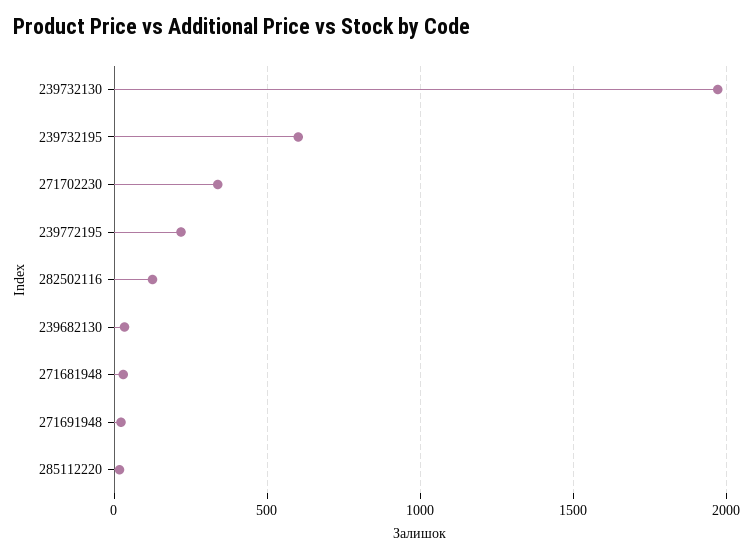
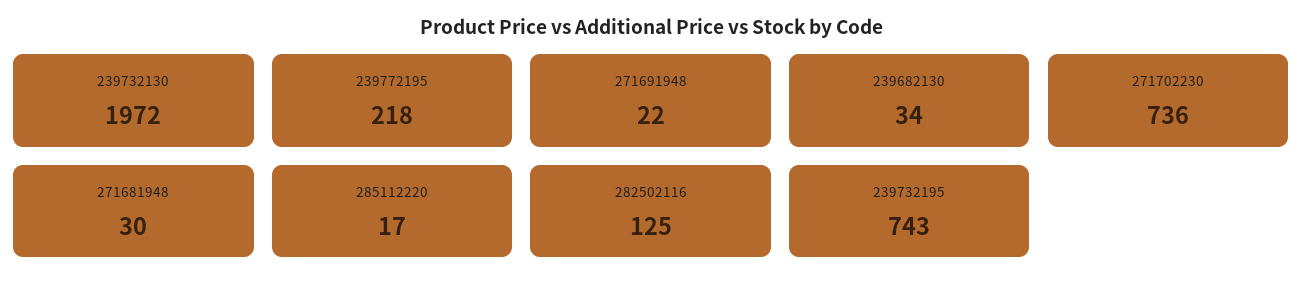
239732195: 600 -> 743
271702230: 350 -> 736

